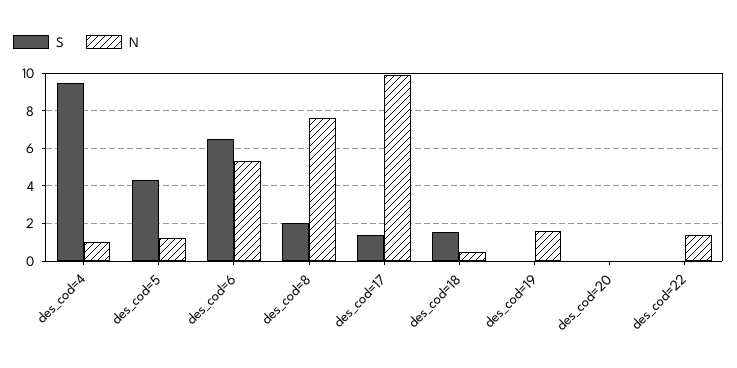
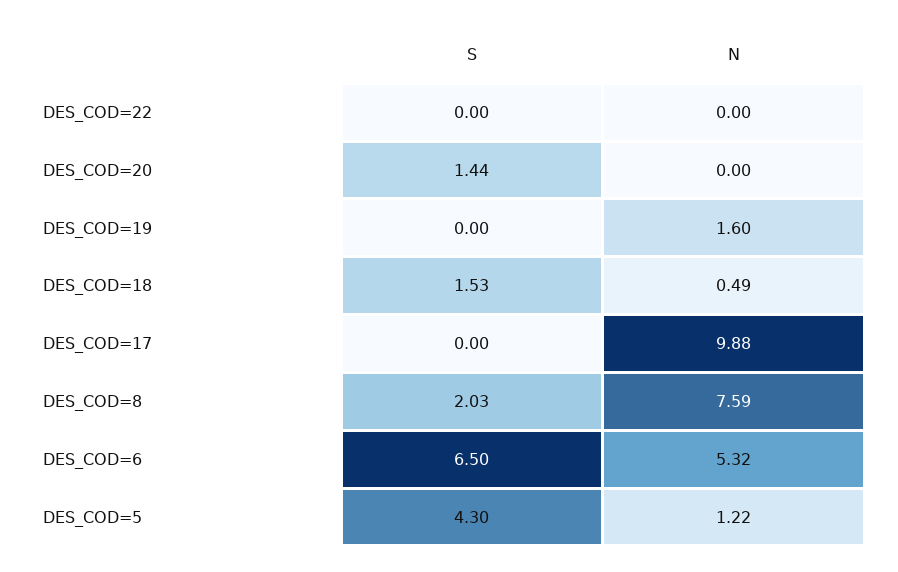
S, des_cod=4: 9.5 -> none
N, des_cod=4: 1 -> none
S, des_cod=17: 1.5 -> 0
S, des_cod=20: 0 -> 1.44
N, des_cod=22: 1.5 -> 0

